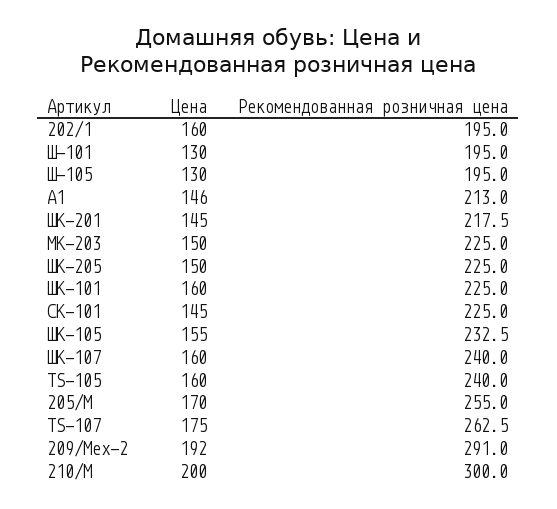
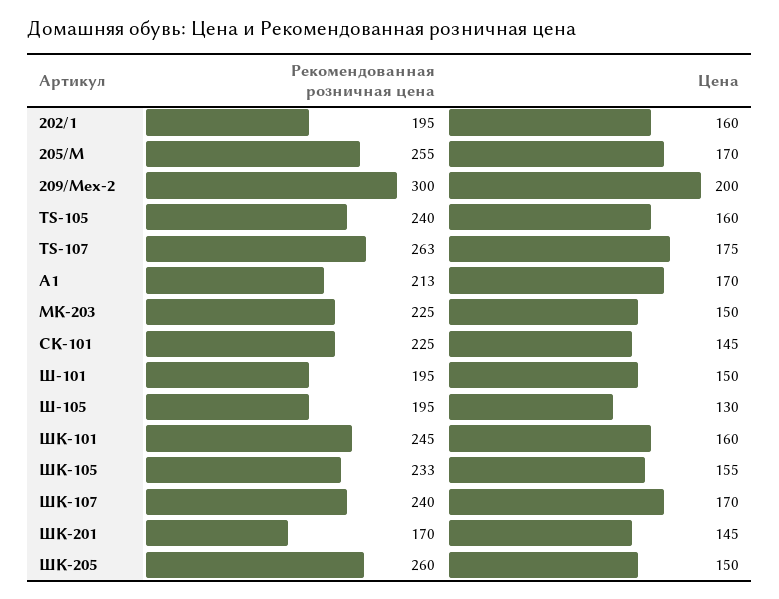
Цена, Ш-101: 130 -> 150
Цена, А1: 146 -> 170
Рекомендованная розничная цена, ШК-201: 217.5 -> 170
Рекомендованная розничная цена, ШК-205: 225 -> 260
Рекомендованная розничная цена, ШК-101: 225 -> 245
Цена, ШК-107: 160 -> 170
Цена, 209/Мех-2: 192 -> 200
Рекомендованная розничная цена, 209/Мех-2: 291 -> 300
Цена, 210/М: 200 -> none
Рекомендованная розничная цена, 210/М: 300 -> none

